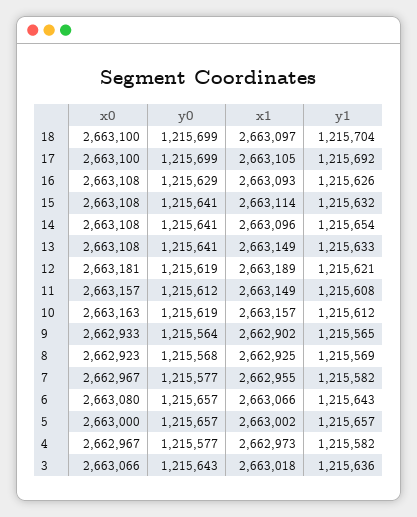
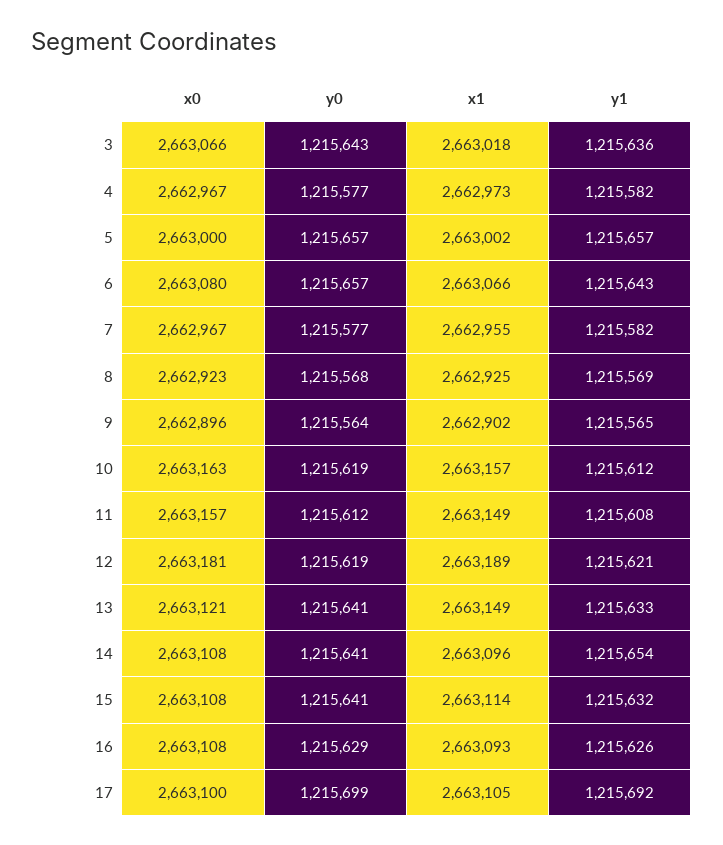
x0, 18: 2663100 -> none
y0, 18: 1215699 -> none
x1, 18: 2663097 -> none
y1, 18: 1215704 -> none
x0, 13: 2663108 -> 2663121
x0, 9: 2662933 -> 2662896

